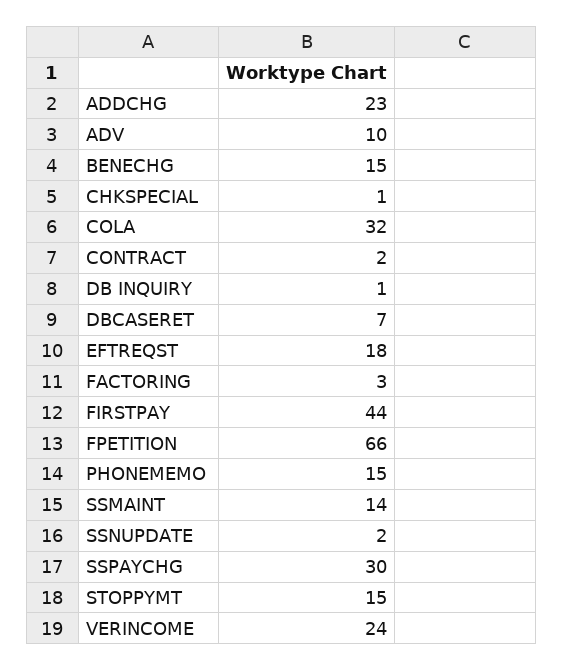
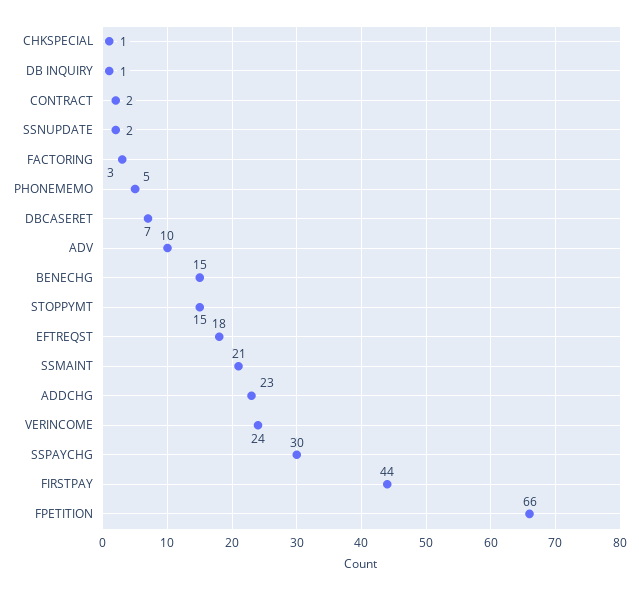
COLA: 32 -> none
PHONEMEMO: 15 -> 5
SSMAINT: 14 -> 21

